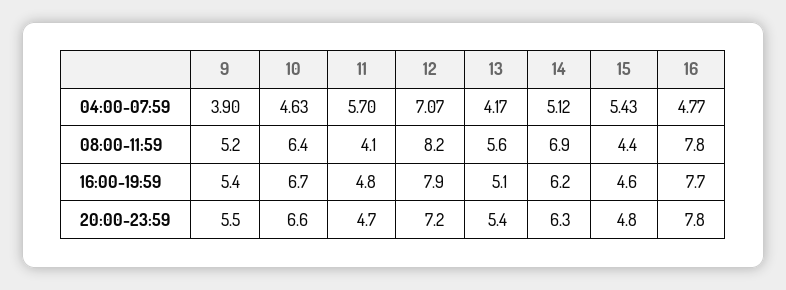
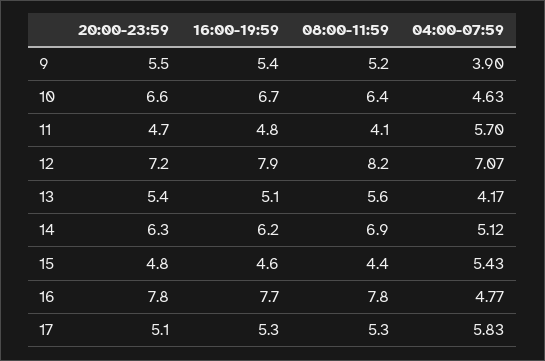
17, 20:00-23:59: none -> 5.1
17, 16:00-19:59: none -> 5.3
17, 08:00-11:59: none -> 5.3
17, 04:00-07:59: none -> 5.83

